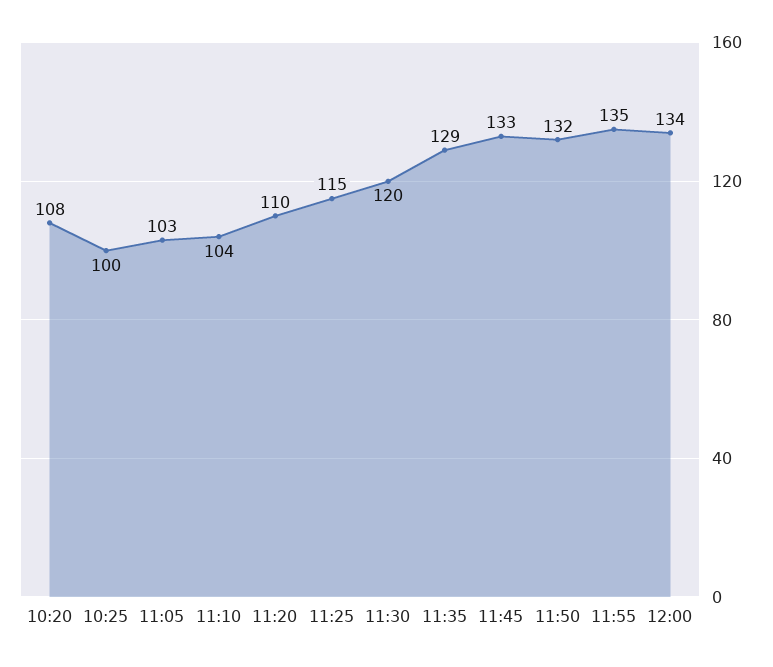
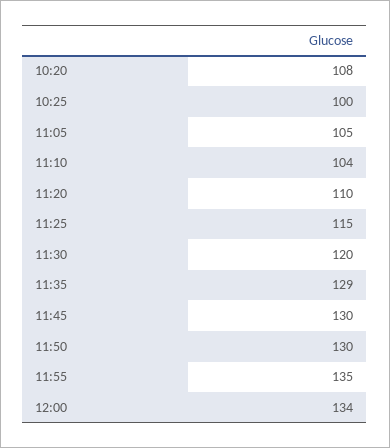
11:05: 103 -> 105
11:45: 133 -> 130
11:50: 132 -> 130

